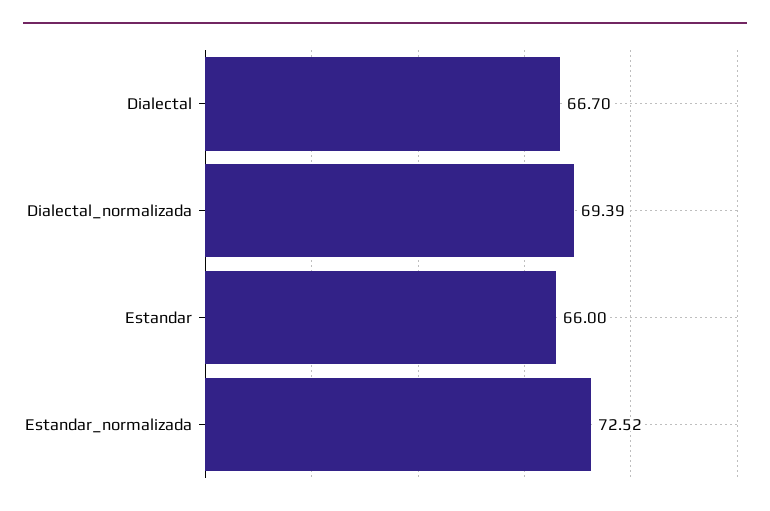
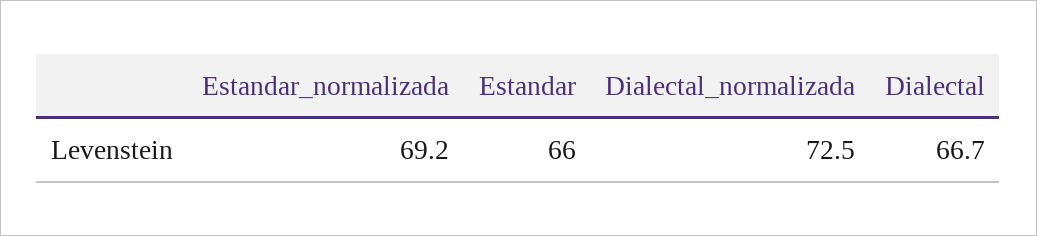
Dialectal_normalizada: 69.39 -> 72.5
Estandar_normalizada: 72.52 -> 69.2

